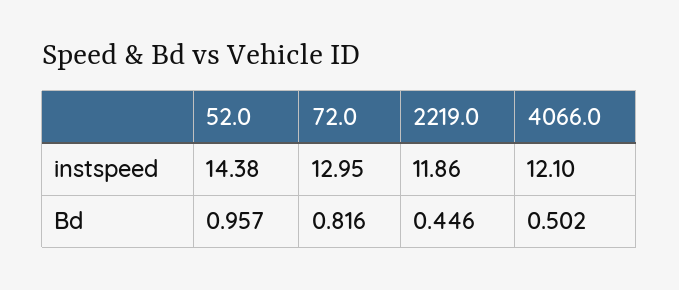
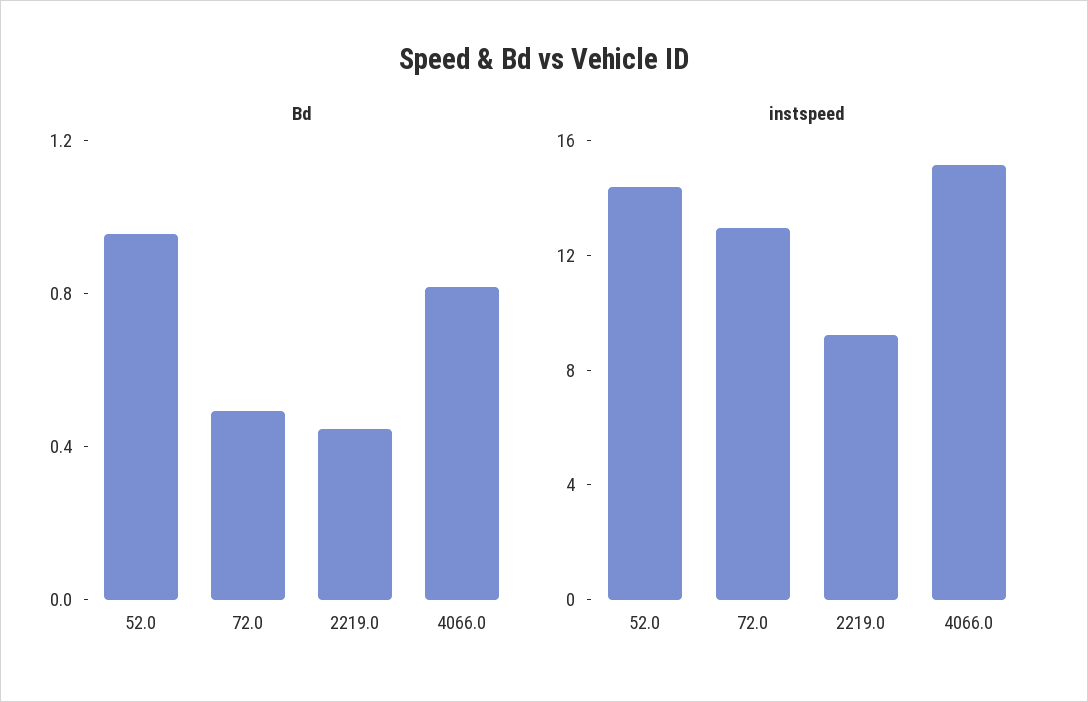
instspeed, 2219.0: 11.86 -> 9
instspeed, 4066.0: 12.1 -> 15
Bd, 72.0: 0.816 -> 0.5
Bd, 4066.0: 0.502 -> 0.8

